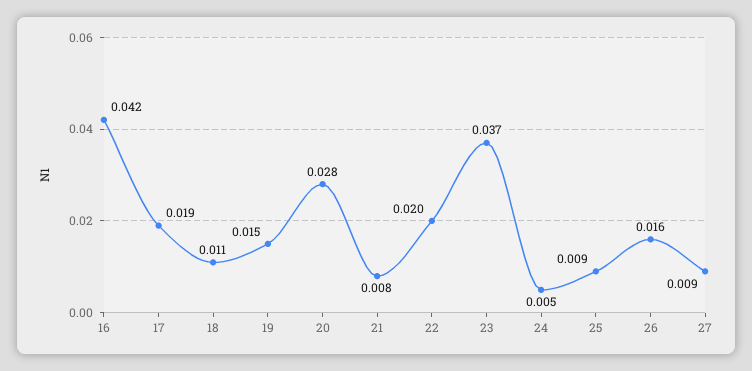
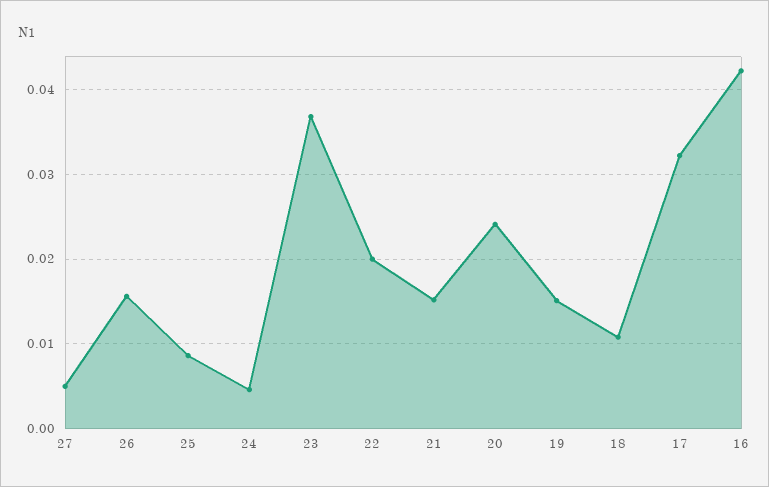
17: 0.019 -> 0.032
20: 0.028 -> 0.024
21: 0.008 -> 0.015
27: 0.009 -> 0.005

